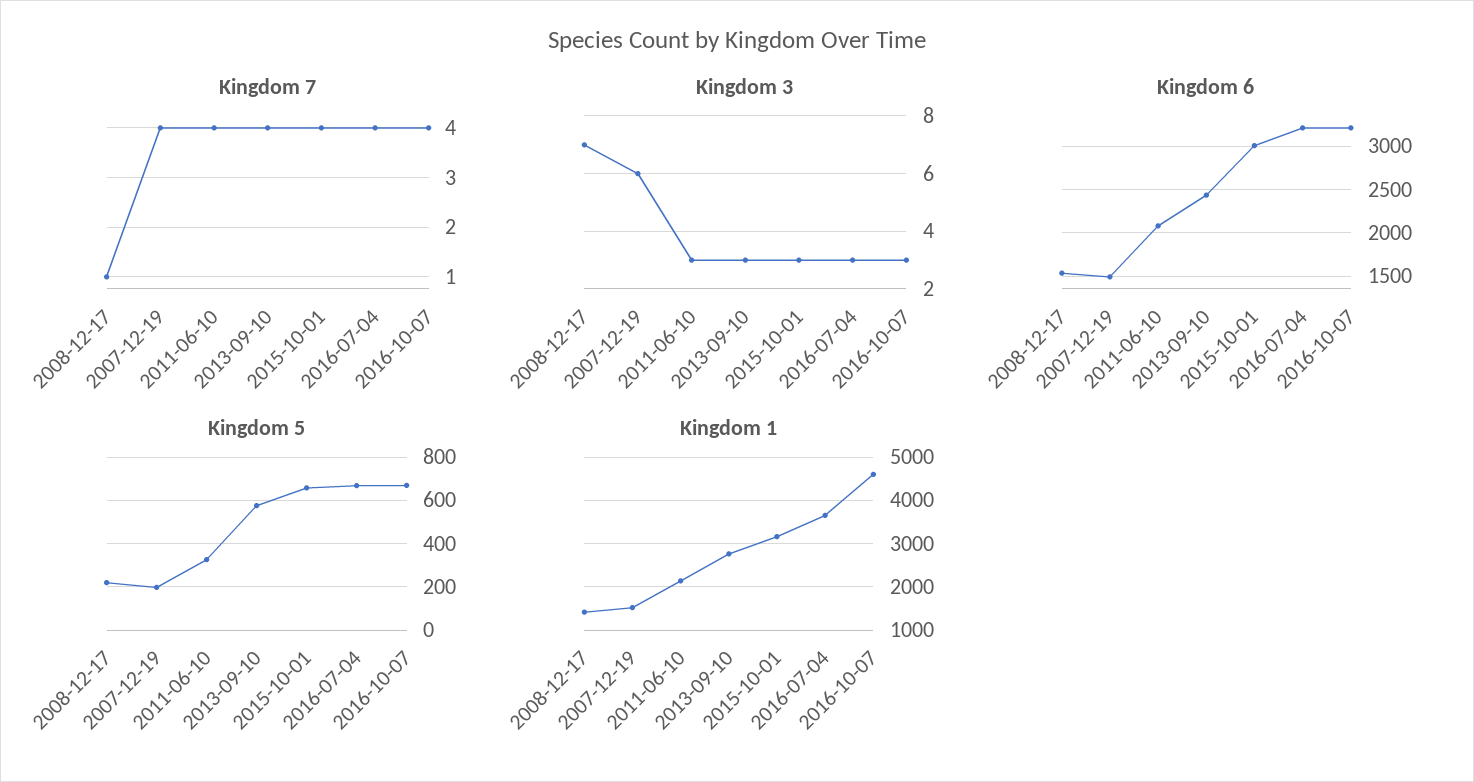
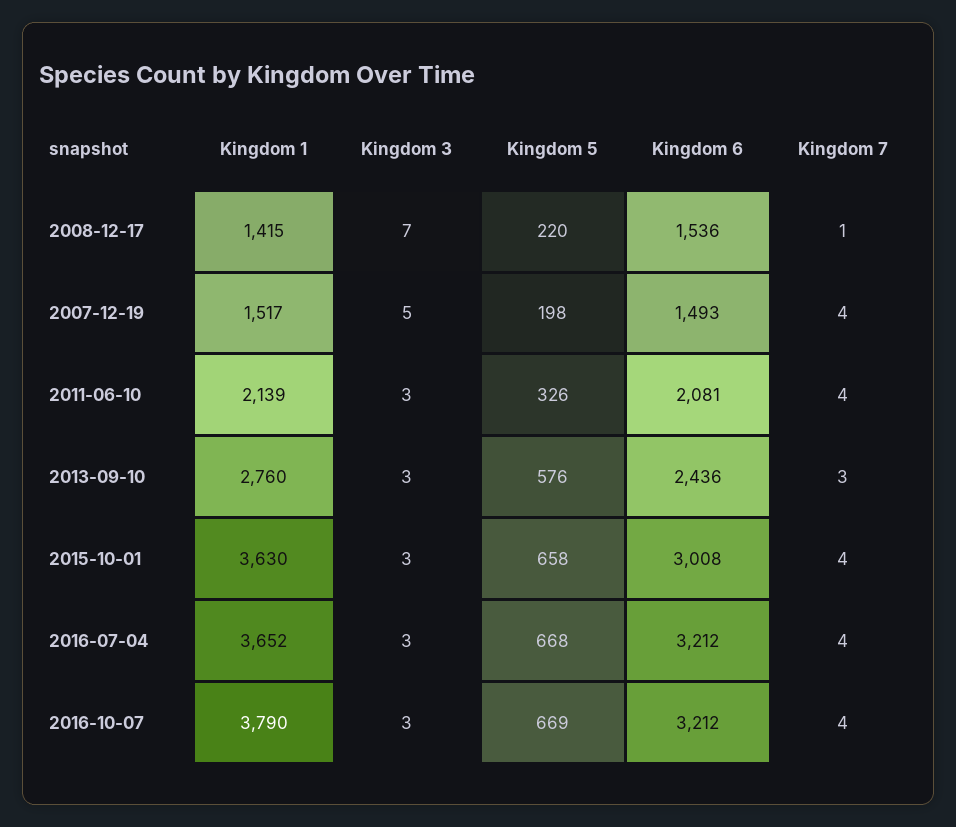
Kingdom 7, 2013-09-10: 4 -> 3
Kingdom 3, 2007-12-19: 6 -> 5
Kingdom 1, 2015-10-01: 3200 -> 3630
Kingdom 1, 2016-10-07: 4600 -> 3790

